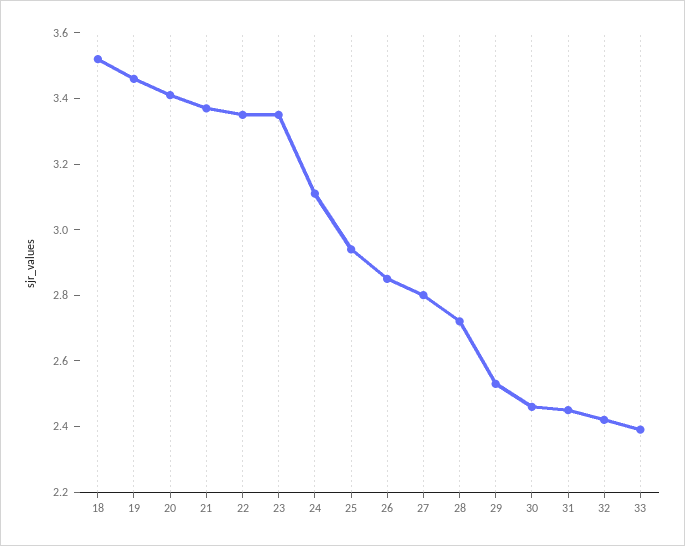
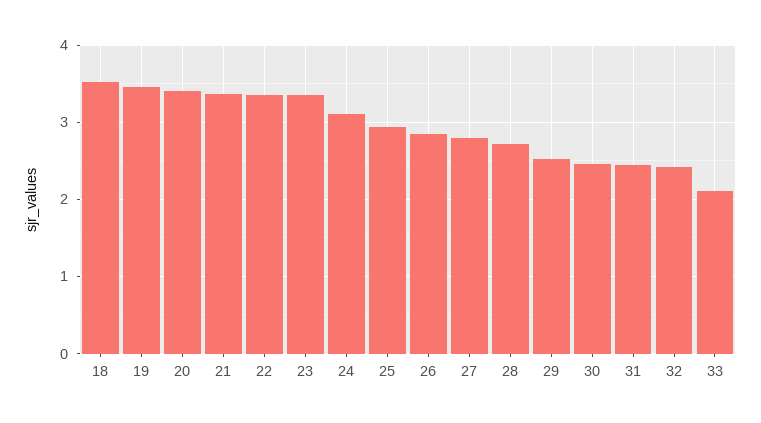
33: 2.4 -> 2.1

